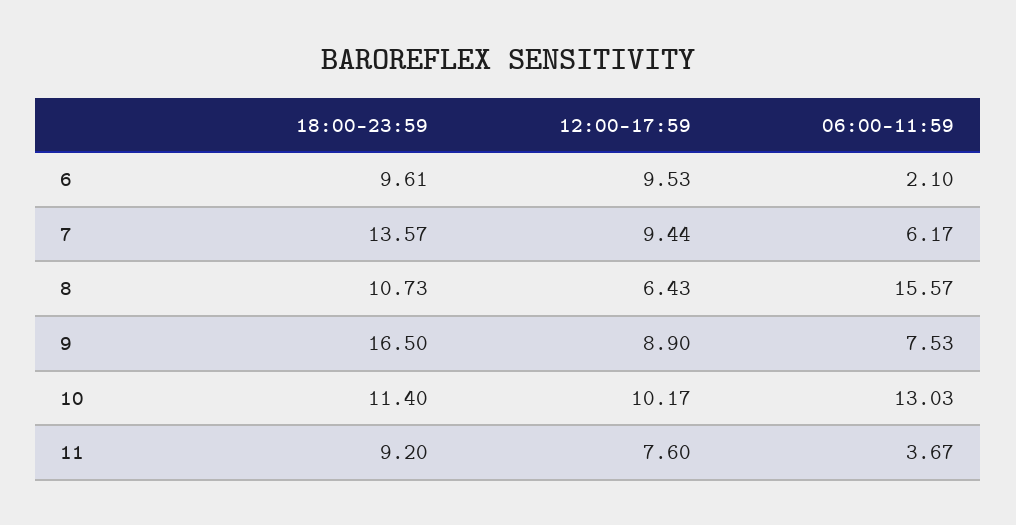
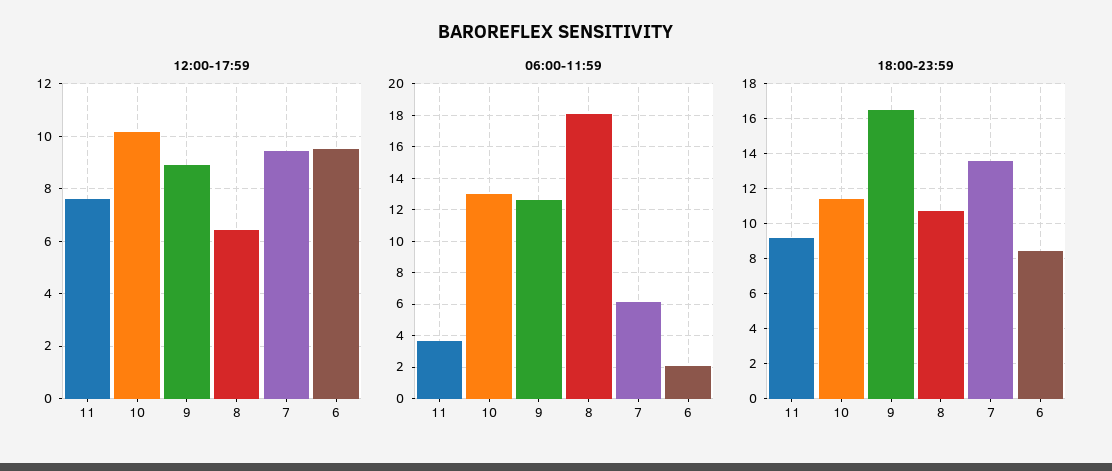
18:00-23:59, 6: 9.61 -> 8.5
06:00-11:59, 8: 15.57 -> 18
06:00-11:59, 9: 7.53 -> 12.5

